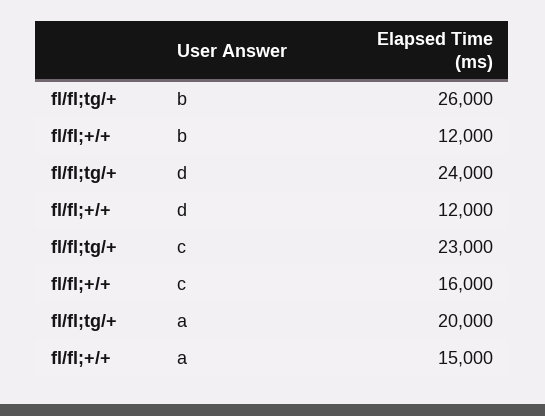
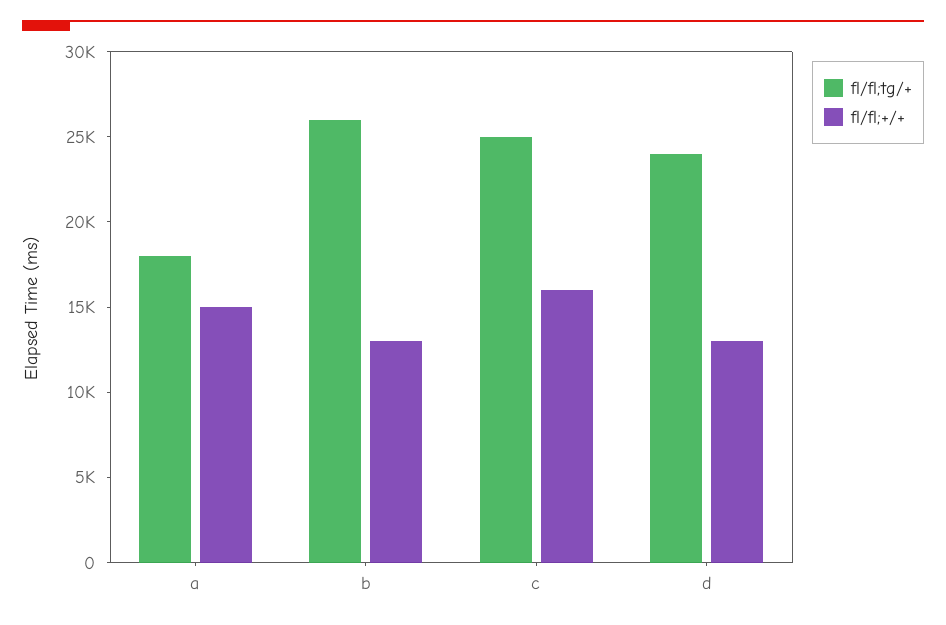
fl/fl;+/+, b: 12000 -> 13000
fl/fl;+/+, d: 12000 -> 13000
fl/fl;tg/+, c: 23000 -> 25000
fl/fl;tg/+, a: 20000 -> 18000

